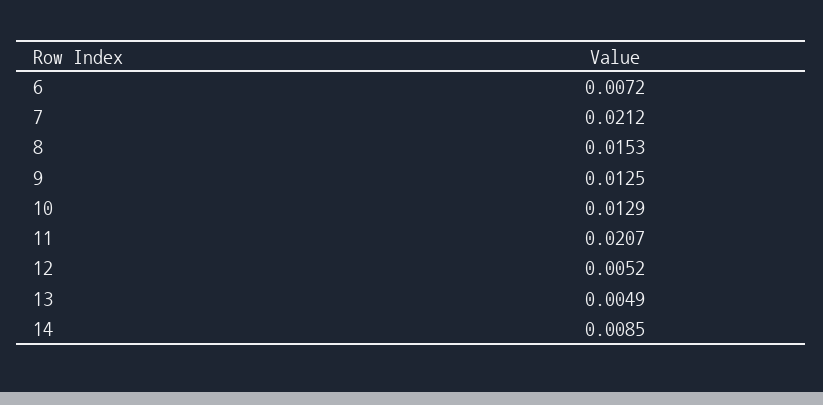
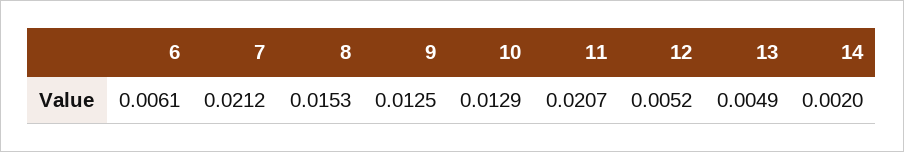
6: 0.0072 -> 0.0061
14: 0.0085 -> 0.002

